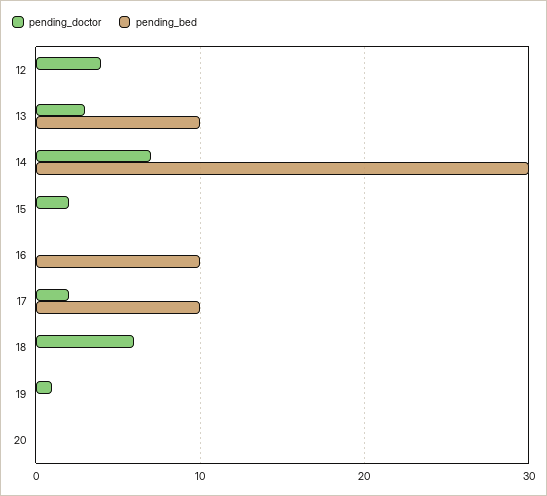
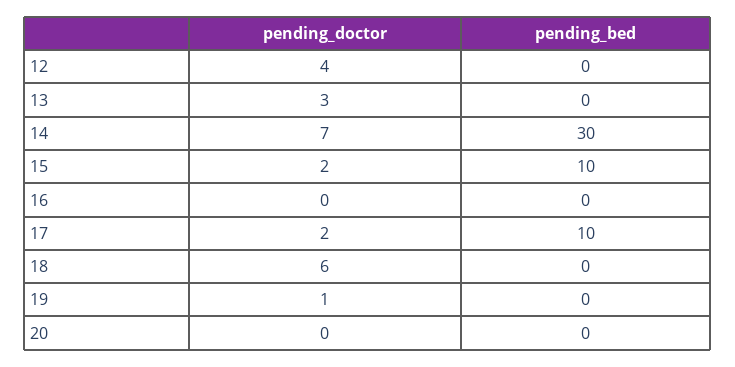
pending_bed, 13: 10 -> 0
pending_bed, 15: 0 -> 10
pending_bed, 16: 10 -> 0

